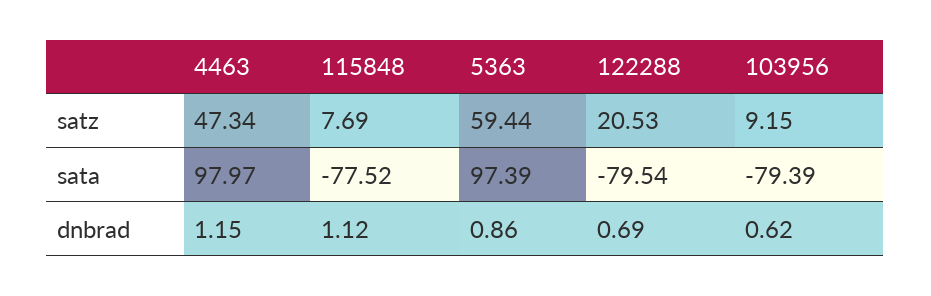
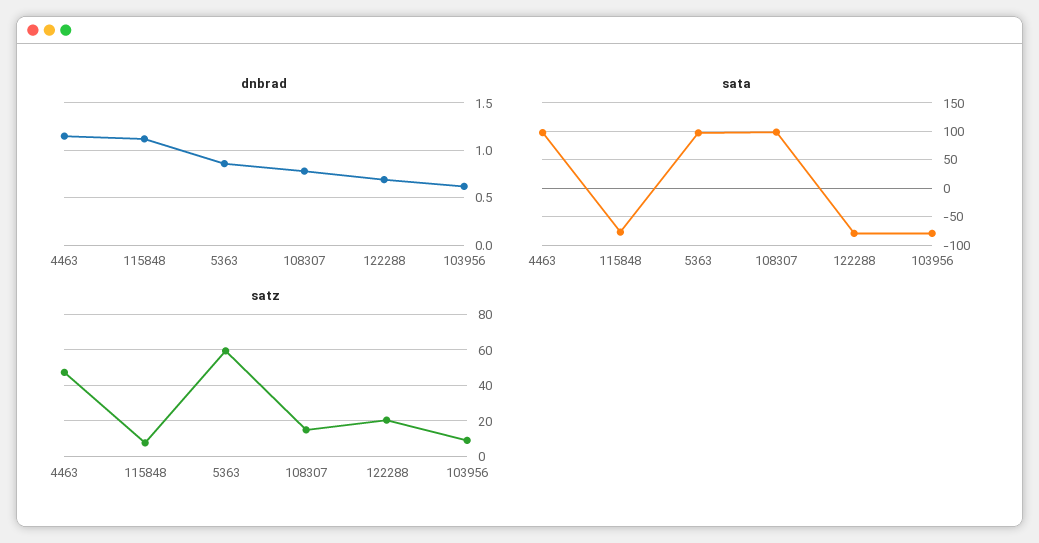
dnbrad, 108307: none -> 0.8
sata, 108307: none -> 100
satz, 108307: none -> 15

